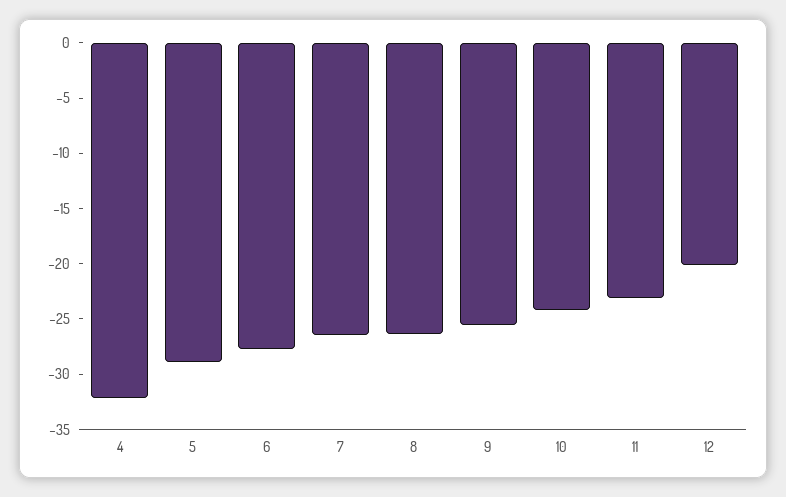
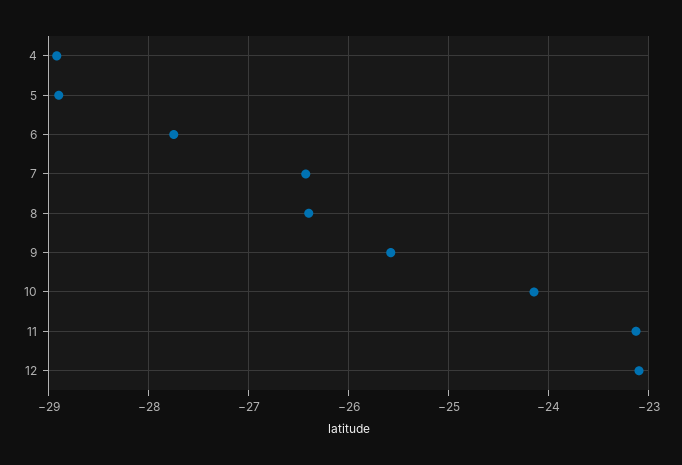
4: -32 -> -28.9
12: -20 -> -23.1

